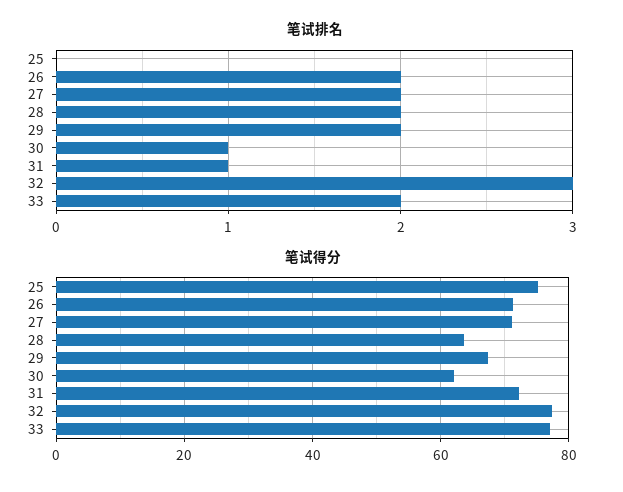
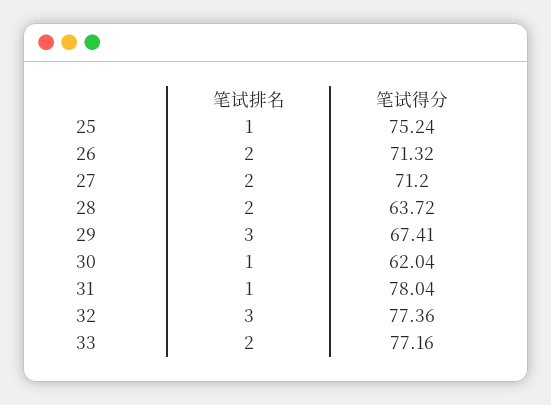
笔试排名, 25: 0 -> 1
笔试排名, 29: 2 -> 3
笔试得分, 31: 72 -> 78.04

